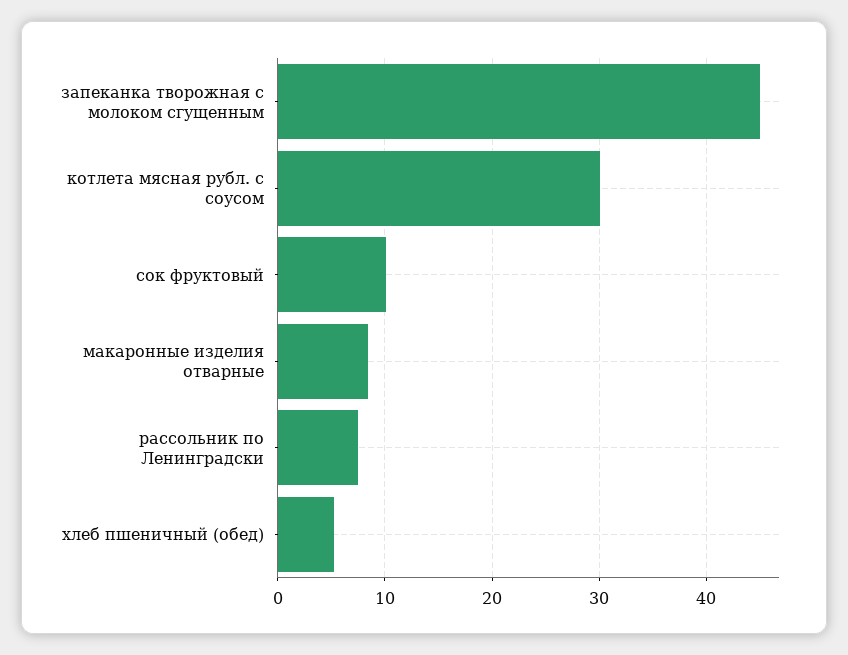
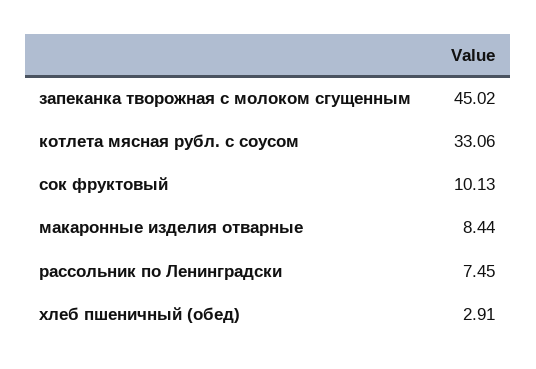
котлета мясная рубл. с соусом: 30 -> 33.06
хлеб пшеничный (обед): 5 -> 2.91

